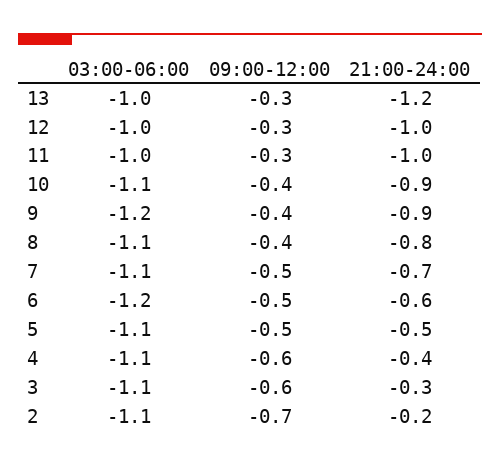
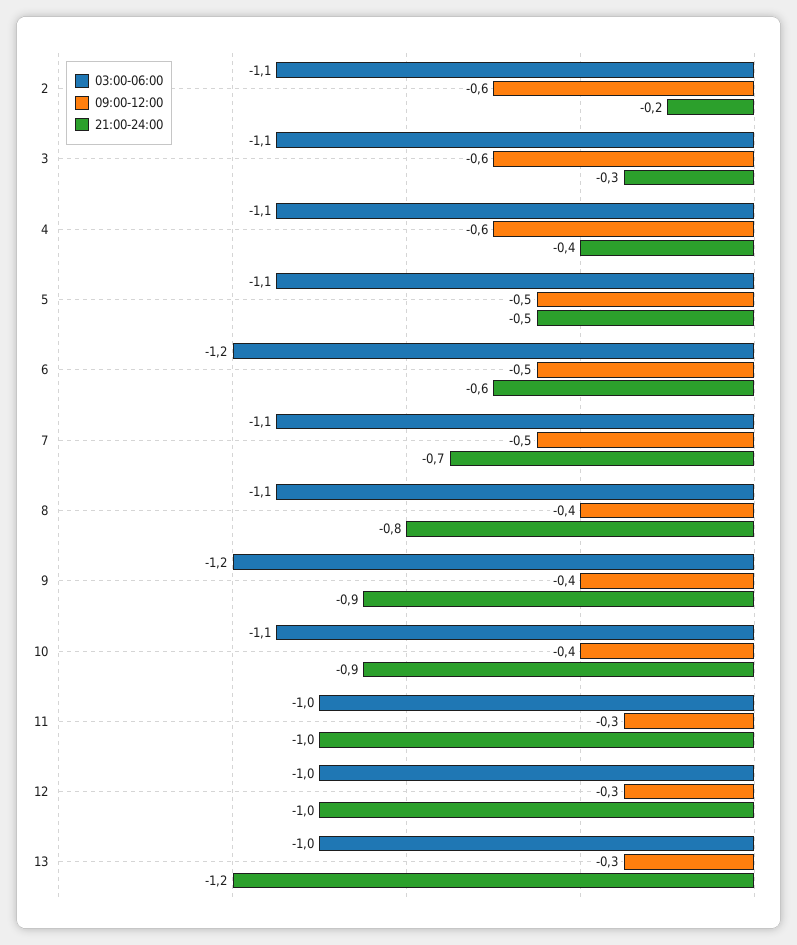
09:00-12:00, 2: -0.7 -> -0.6

